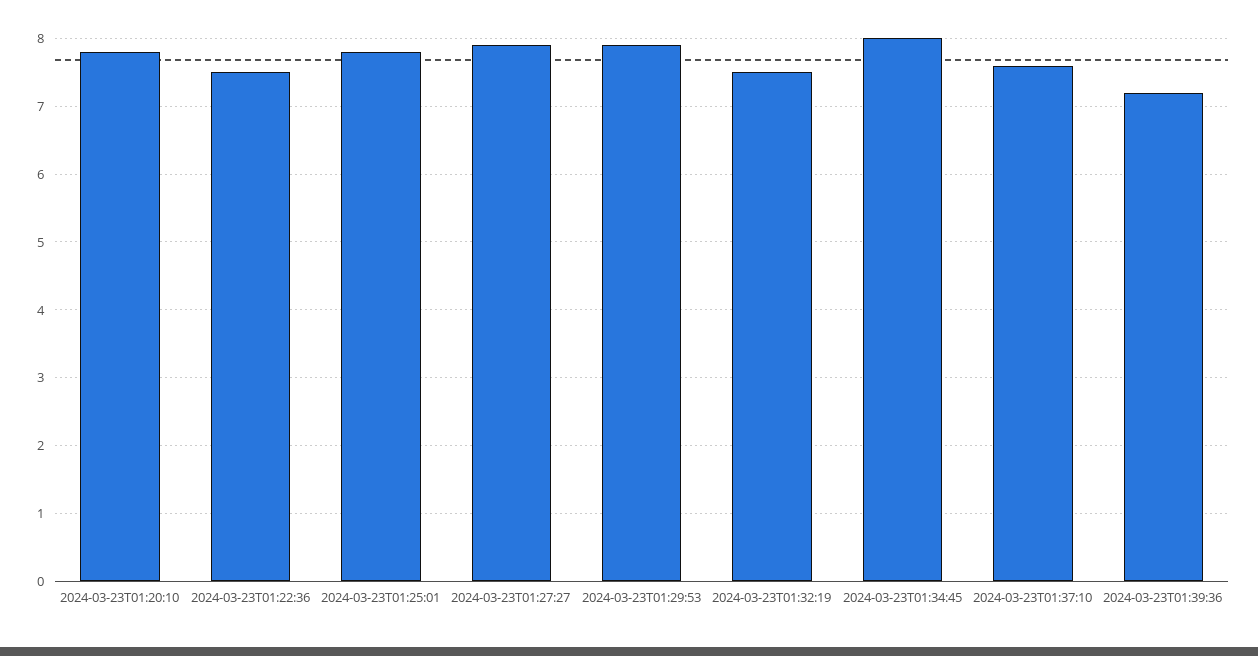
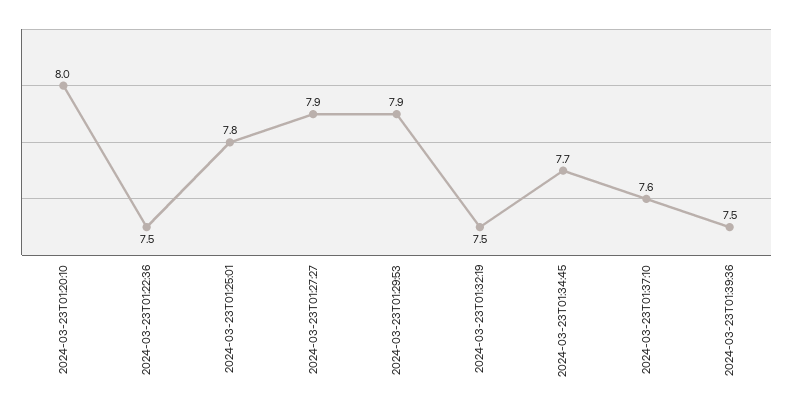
2024-03-23T01:20:10: 7.8 -> 8
2024-03-23T01:34:45: 8 -> 7.7
2024-03-23T01:39:36: 7.2 -> 7.5

